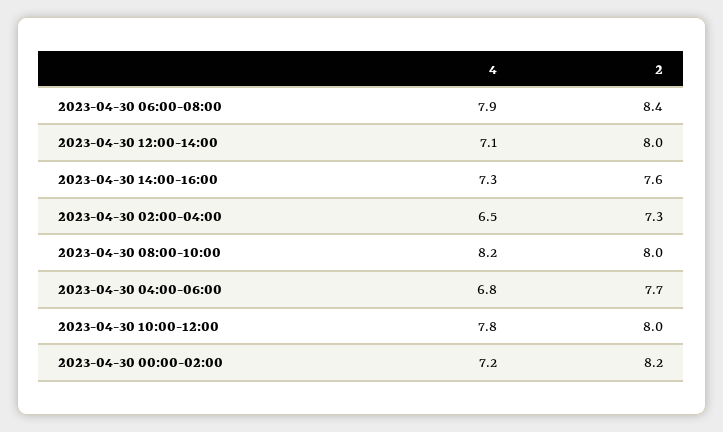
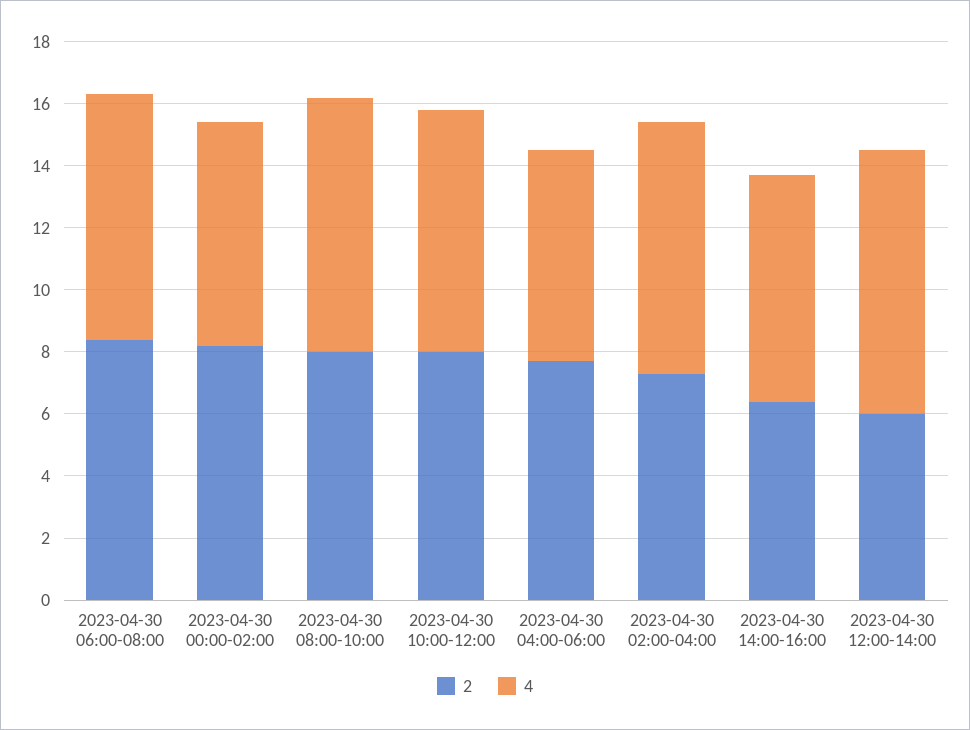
4, 2023-04-30 12:00-14:00: 7.1 -> 8.5
2, 2023-04-30 12:00-14:00: 8 -> 6
2, 2023-04-30 14:00-16:00: 7.6 -> 6.5
4, 2023-04-30 02:00-04:00: 6.5 -> 8

